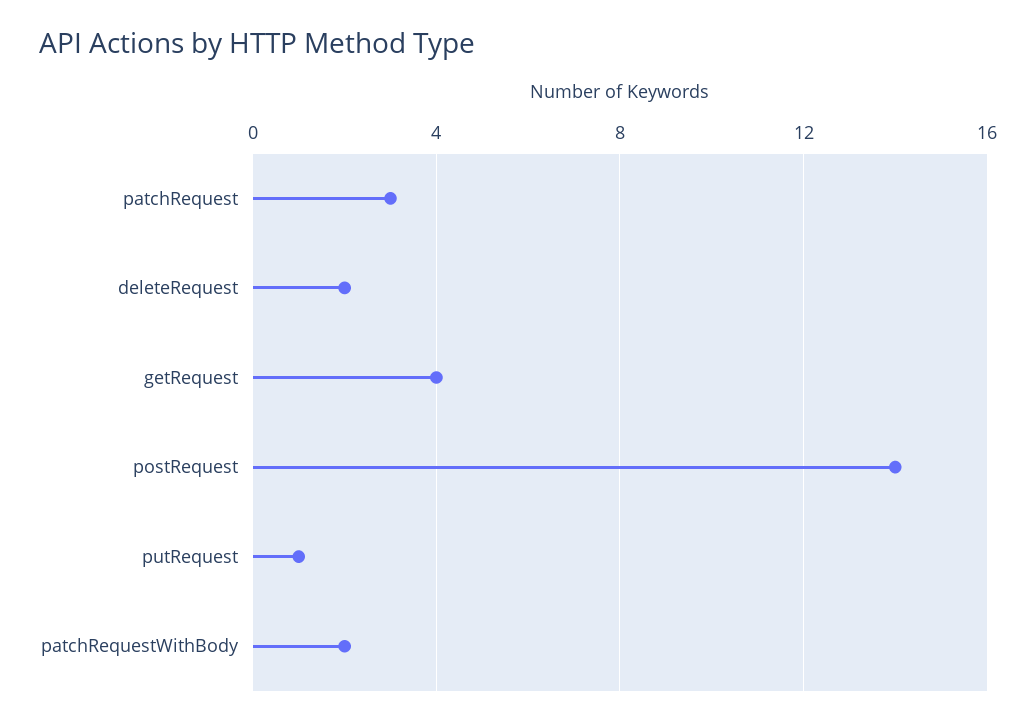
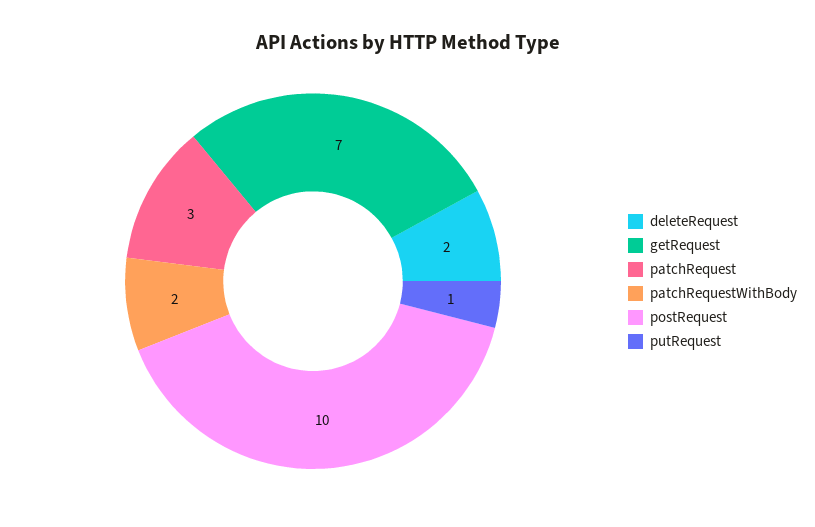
getRequest: 4 -> 7
postRequest: 14 -> 10

